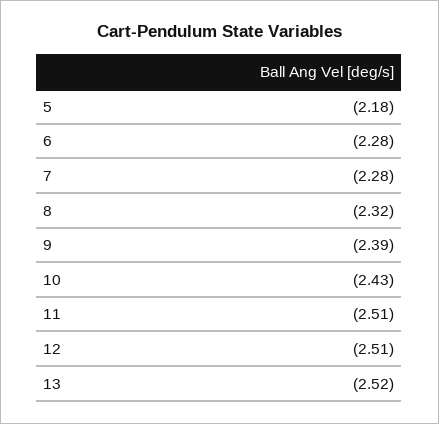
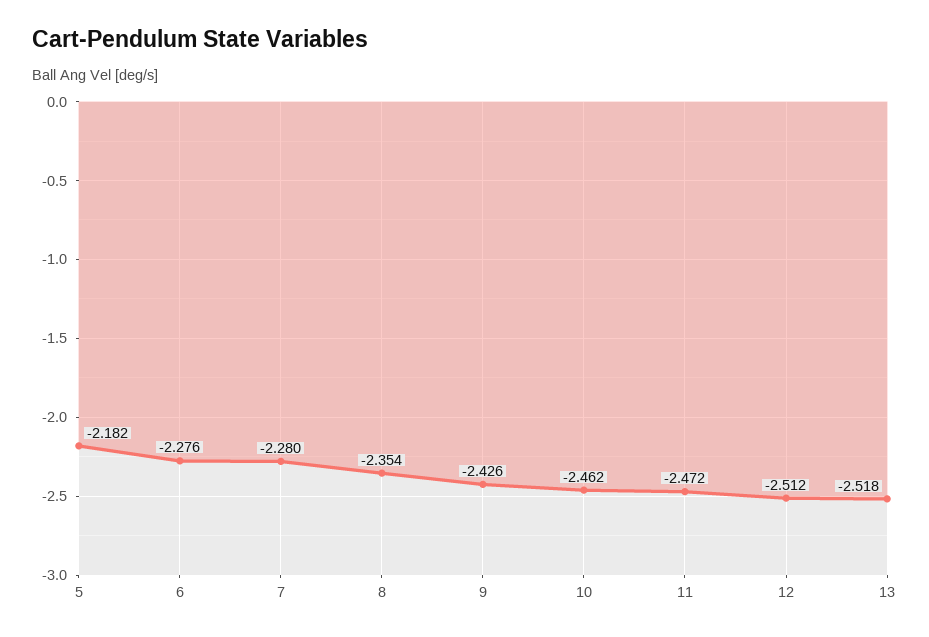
8: -2.32 -> -2.354
9: -2.39 -> -2.426
10: -2.43 -> -2.462
11: -2.51 -> -2.472

